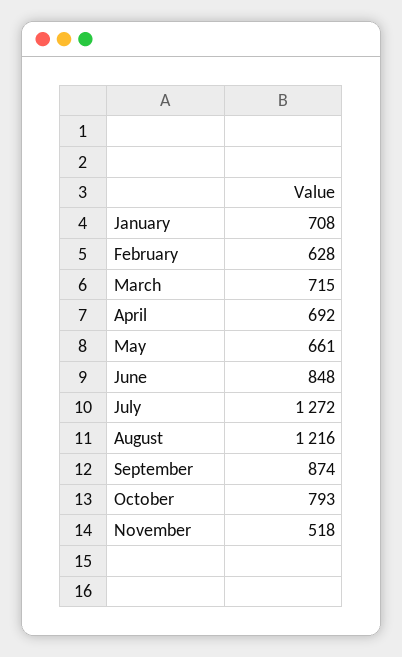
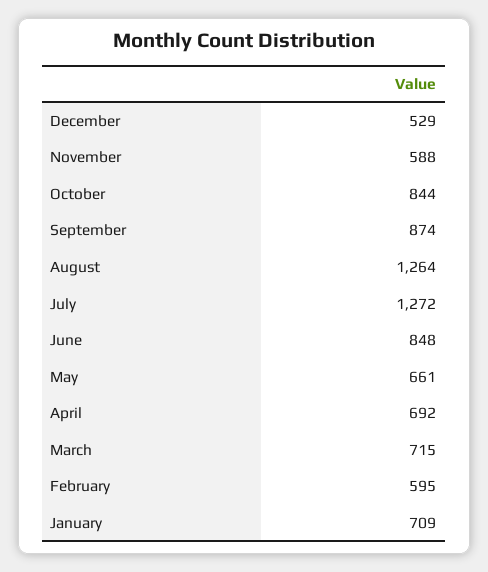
January: 708 -> 709
February: 628 -> 595
August: 1216 -> 1264
October: 793 -> 844
November: 518 -> 588
December: none -> 529

